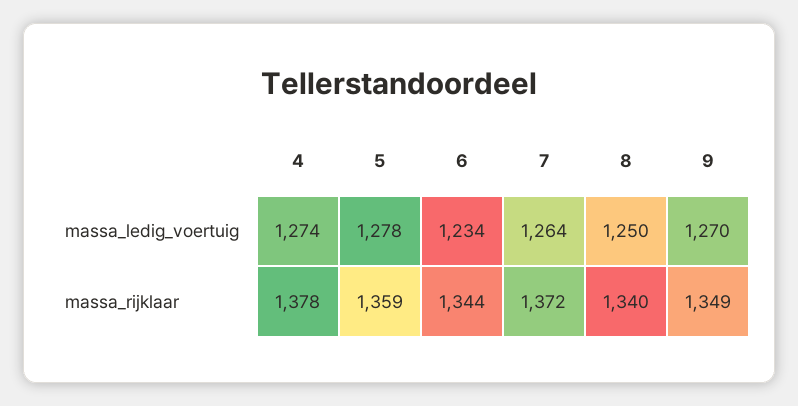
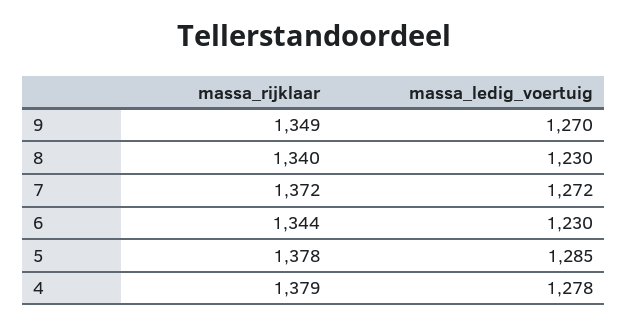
4, massa_ledig_voertuig: 1274 -> 1278
5, massa_ledig_voertuig: 1278 -> 1285
6, massa_ledig_voertuig: 1234 -> 1230
7, massa_ledig_voertuig: 1264 -> 1272
8, massa_ledig_voertuig: 1250 -> 1230
4, massa_rijklaar: 1378 -> 1379
5, massa_rijklaar: 1359 -> 1378

